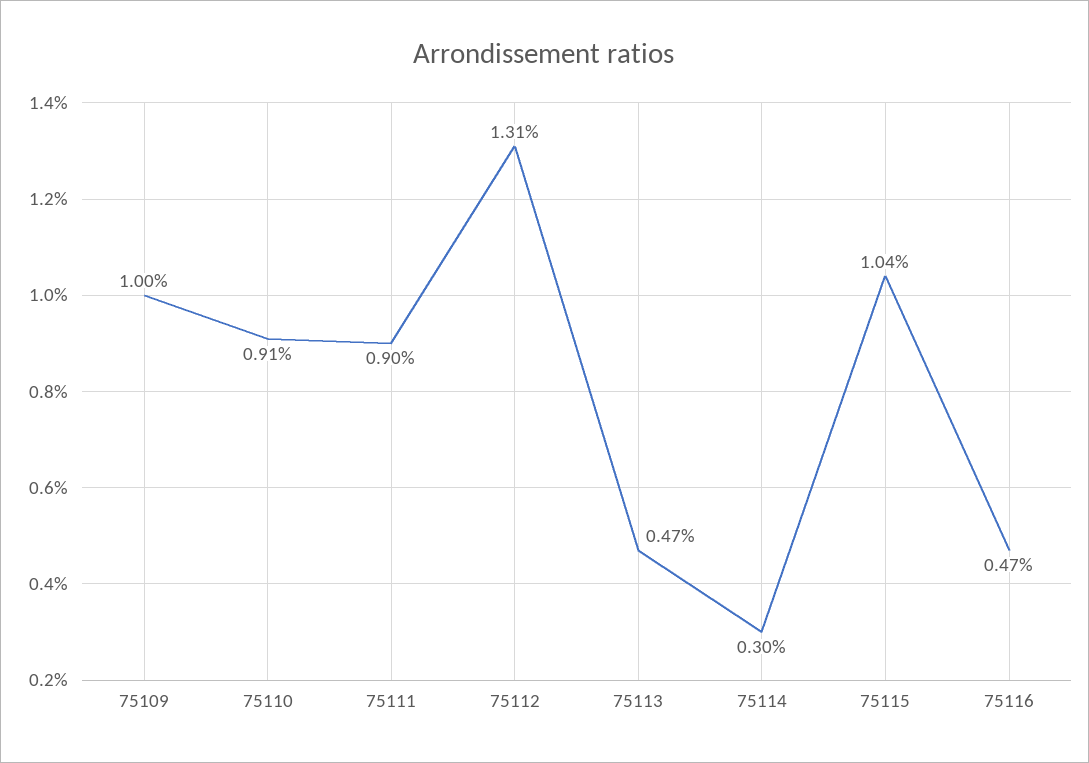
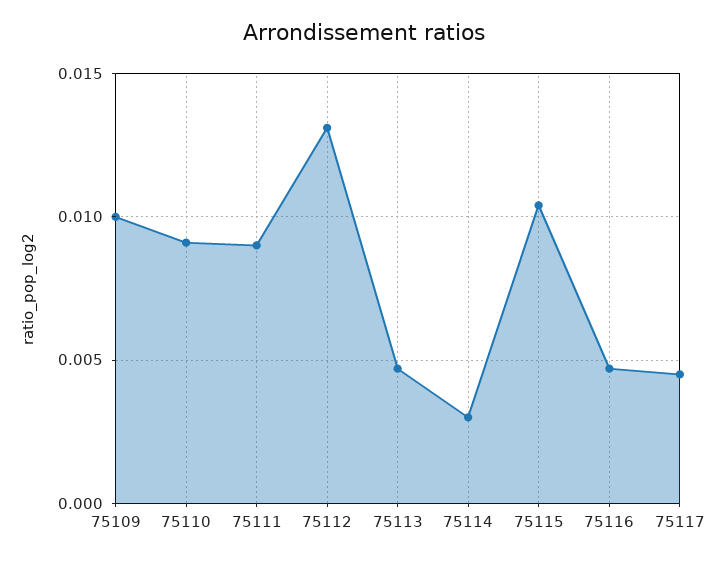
75117: none -> 0.0045

